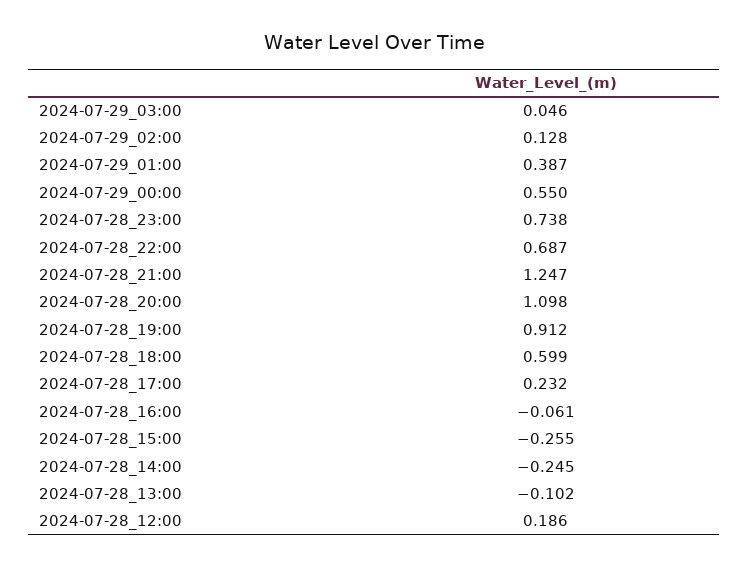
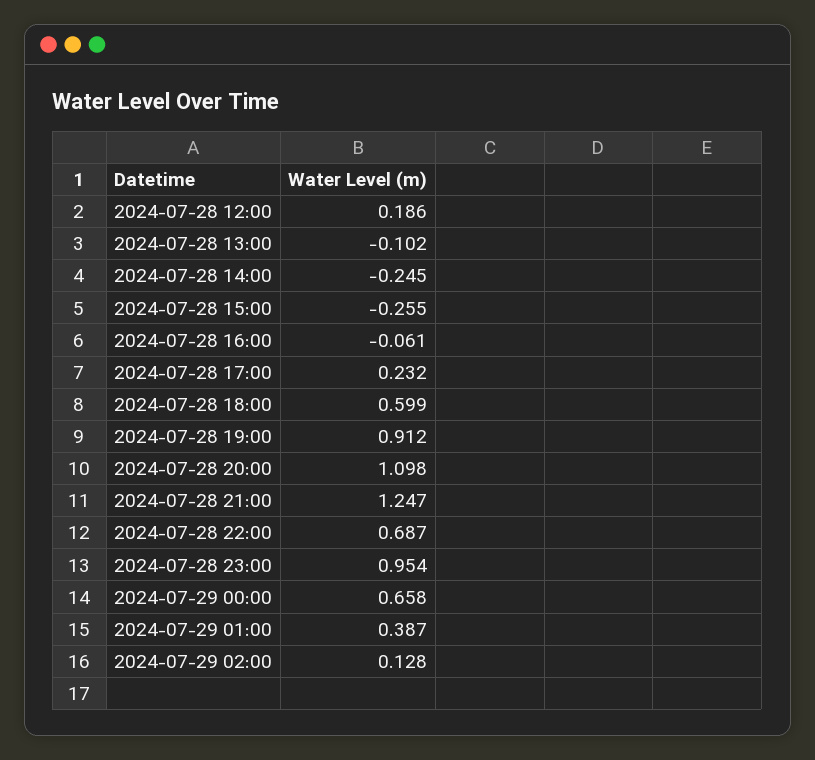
2024-07-29_03:00: 0.046 -> none
2024-07-29_00:00: 0.55 -> 0.658
2024-07-28_23:00: 0.738 -> 0.954

